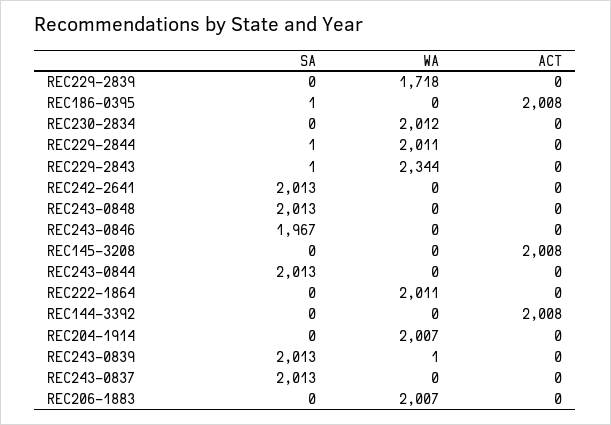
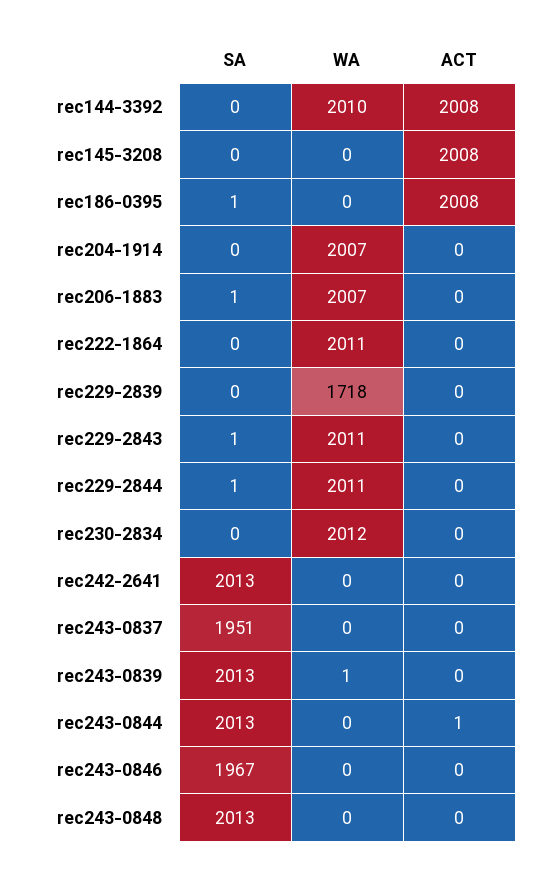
WA, REC229-2843: 2344 -> 2011
ACT, REC243-0844: 0 -> 1
WA, REC144-3392: 0 -> 2010
SA, REC243-0837: 2013 -> 1951
SA, REC206-1883: 0 -> 1

